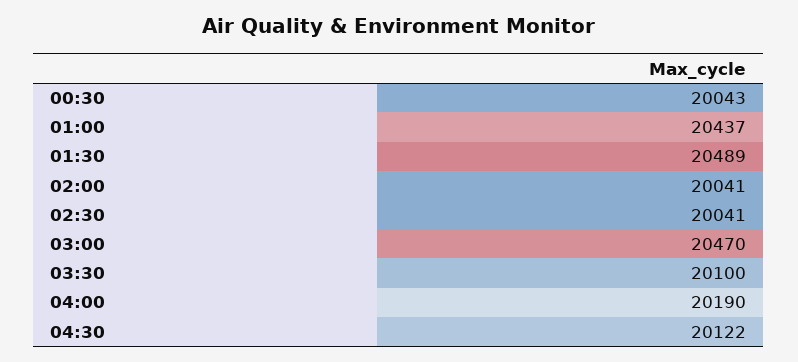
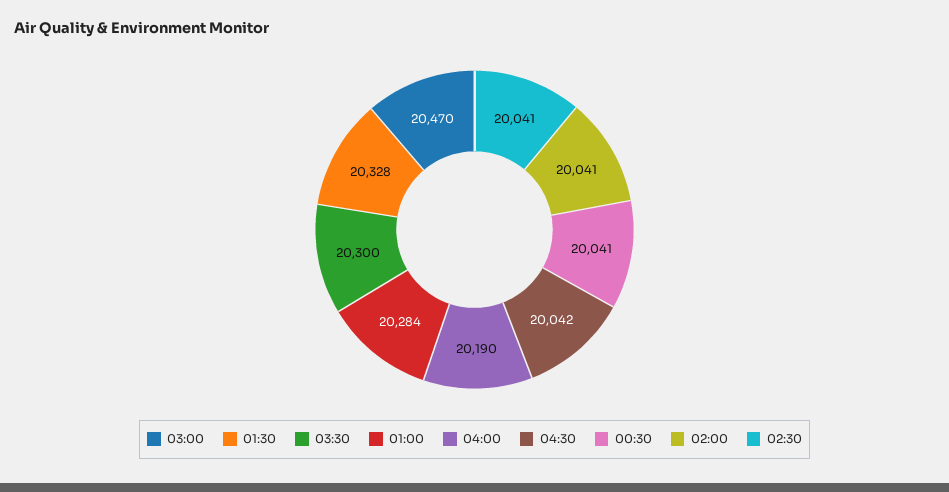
00:30: 20043 -> 20041
01:00: 20437 -> 20284
01:30: 20489 -> 20328
03:30: 20100 -> 20300
04:30: 20122 -> 20042

